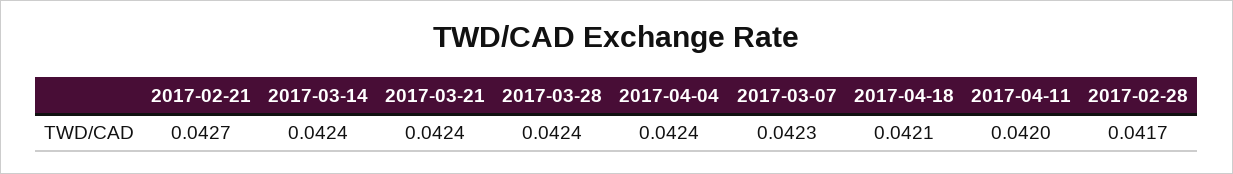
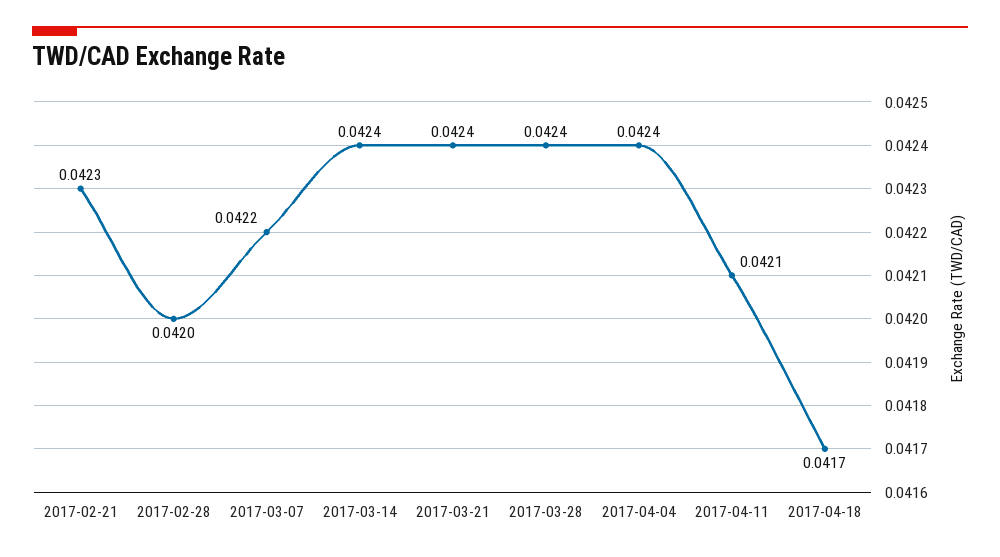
2017-02-21: 0.0427 -> 0.0423
2017-03-07: 0.0423 -> 0.0422
2017-04-18: 0.0421 -> 0.0417
2017-04-11: 0.042 -> 0.0421
2017-02-28: 0.0417 -> 0.042

